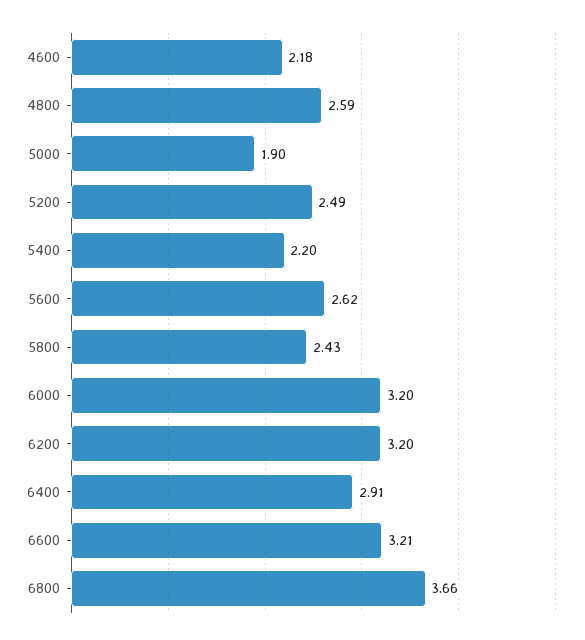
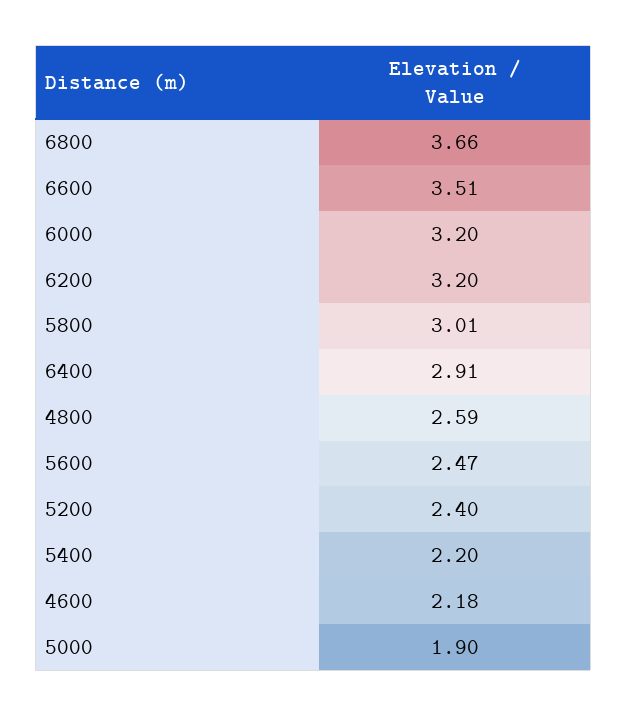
5200: 2.49 -> 2.4
5600: 2.62 -> 2.47
5800: 2.43 -> 3.01
6600: 3.21 -> 3.51

